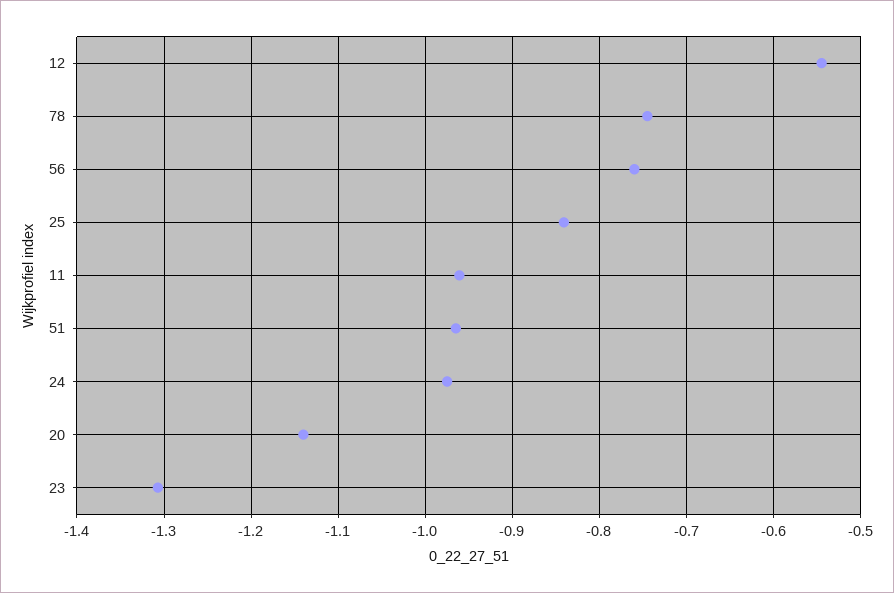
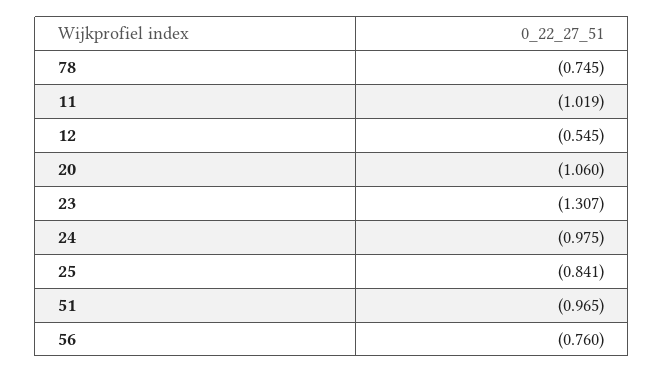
11: -0.96 -> -1.019
20: -1.14 -> -1.06

